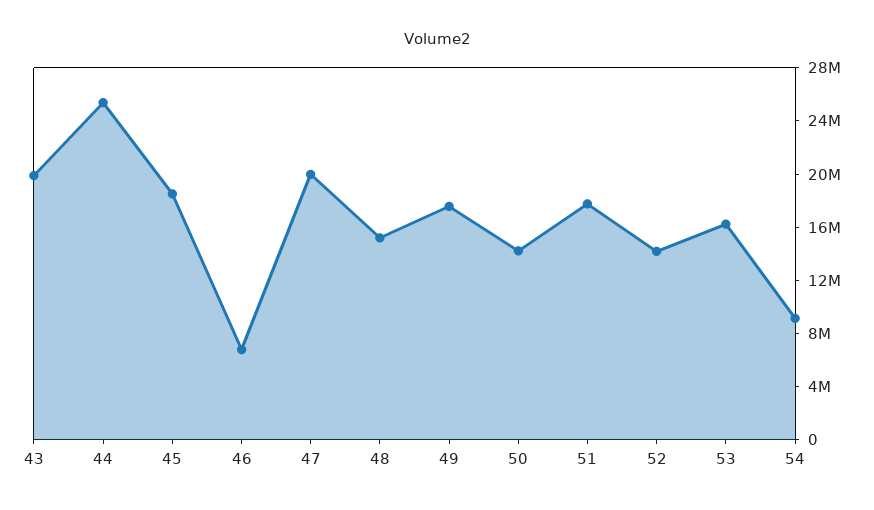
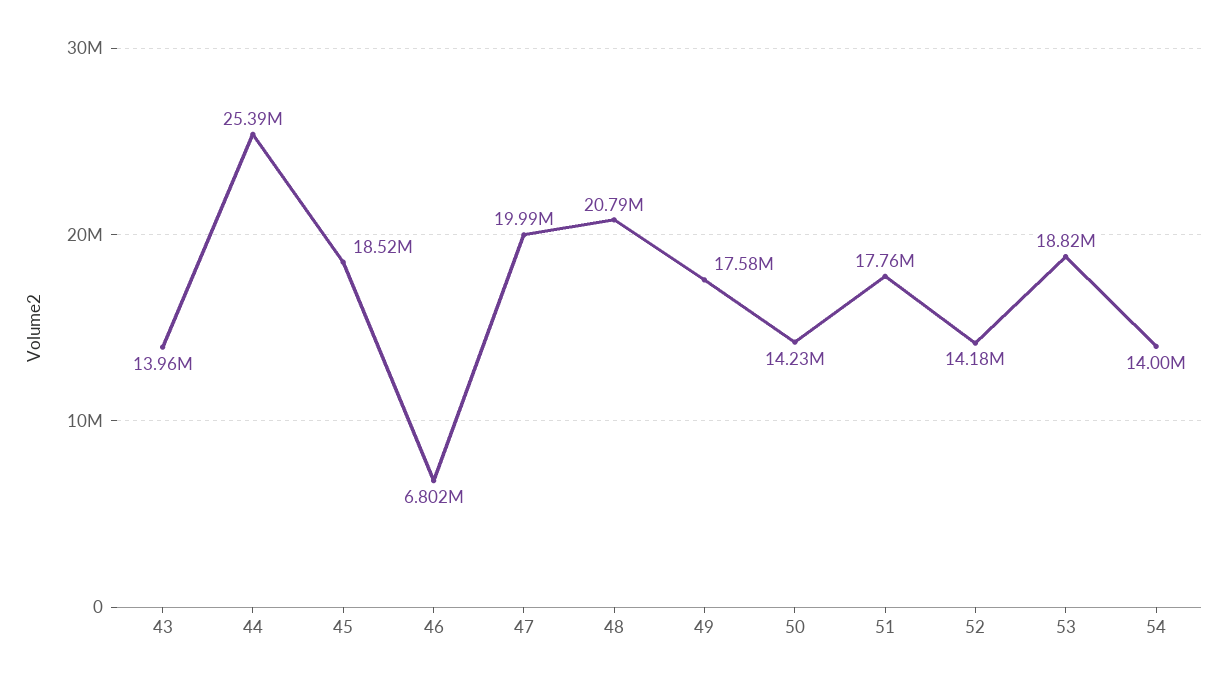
43: 20000000 -> 13960000
48: 15000000 -> 20790000
53: 16000000 -> 18820000
54: 9000000 -> 14000000

